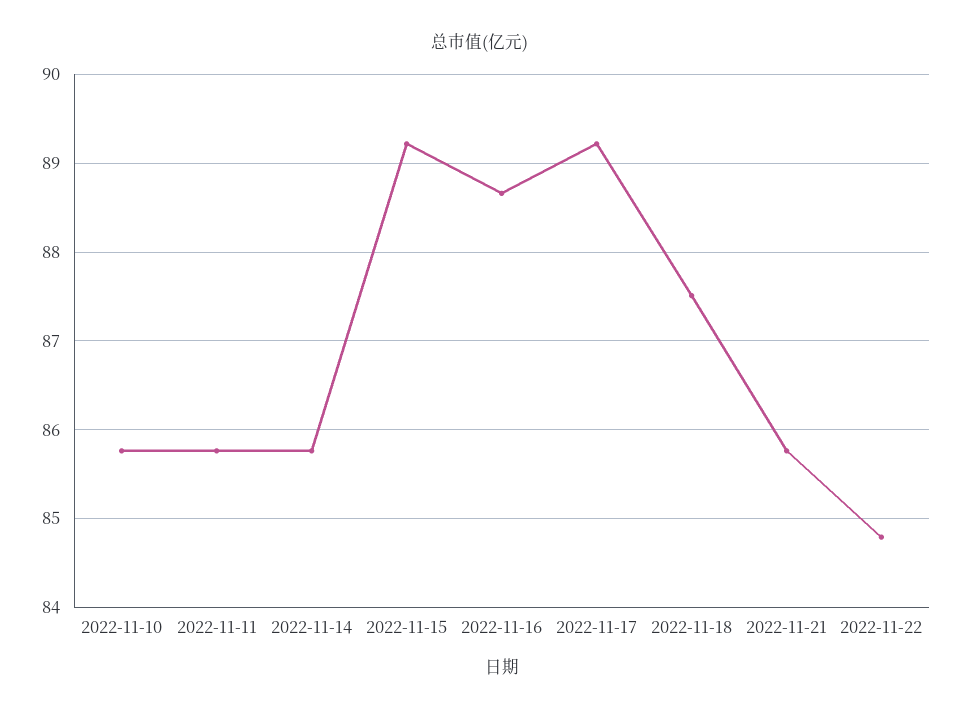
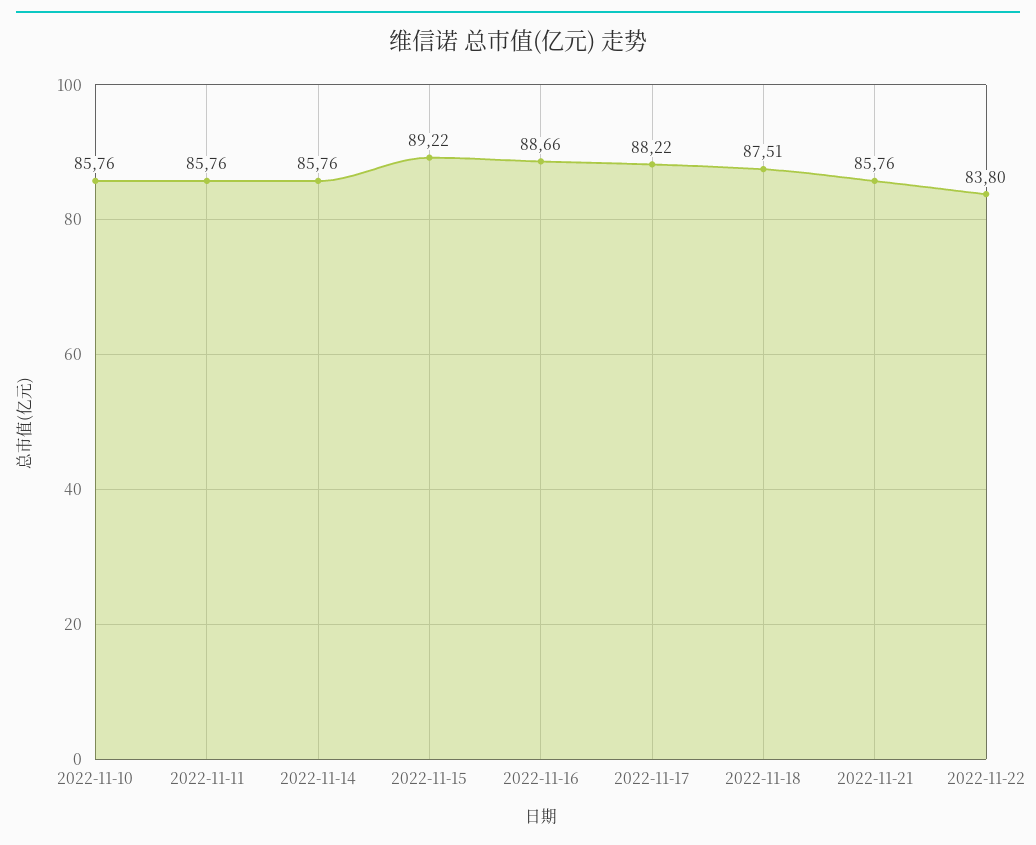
2022-11-17: 89.2 -> 88.22
2022-11-22: 84.8 -> 83.8

